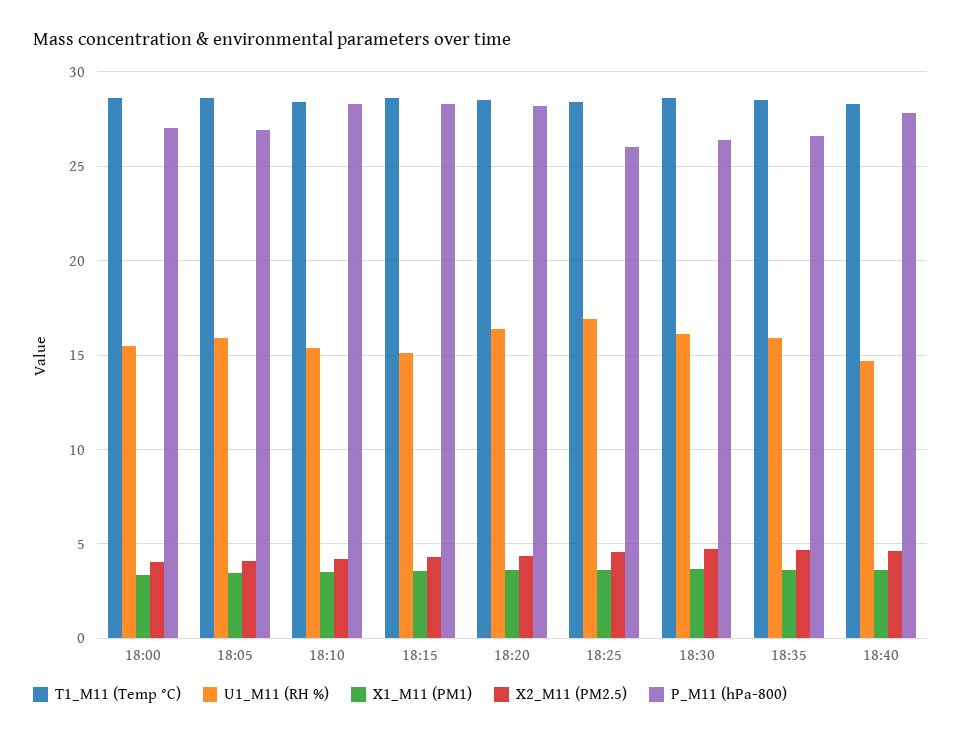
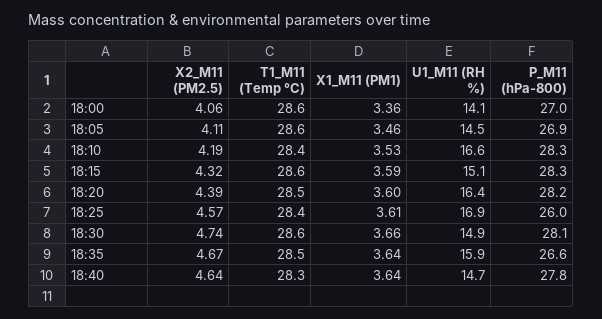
U1_M11 (RH %), 18:00: 15.5 -> 14.1
U1_M11 (RH %), 18:05: 16 -> 14.5
U1_M11 (RH %), 18:10: 15.5 -> 16.6
U1_M11 (RH %), 18:30: 16 -> 14.9
P_M11 (hPa-800), 18:30: 26.5 -> 28.1

